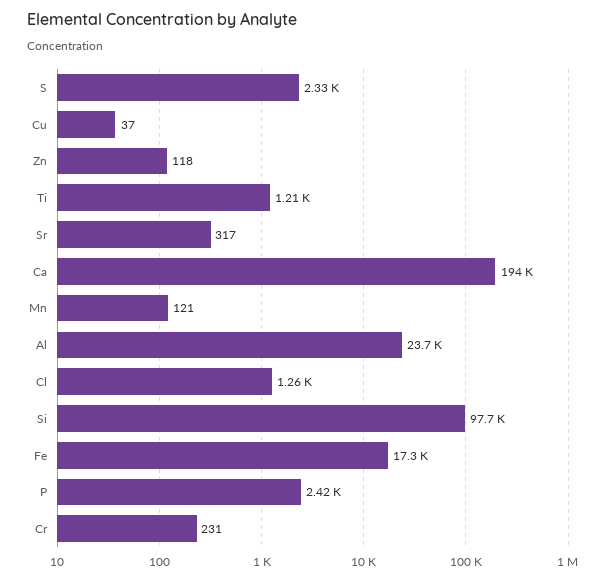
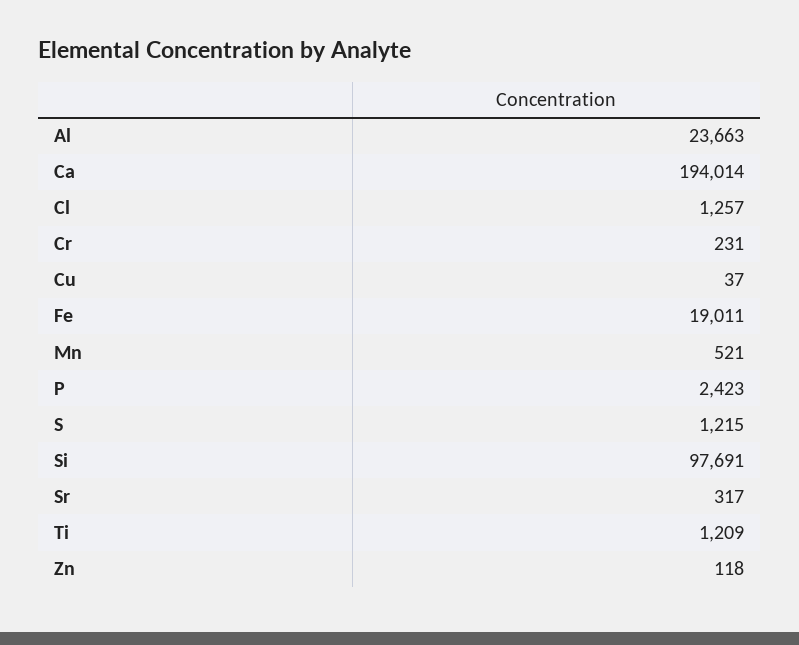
S: 2330 -> 1215
Mn: 121 -> 521
Fe: 17300 -> 19011

